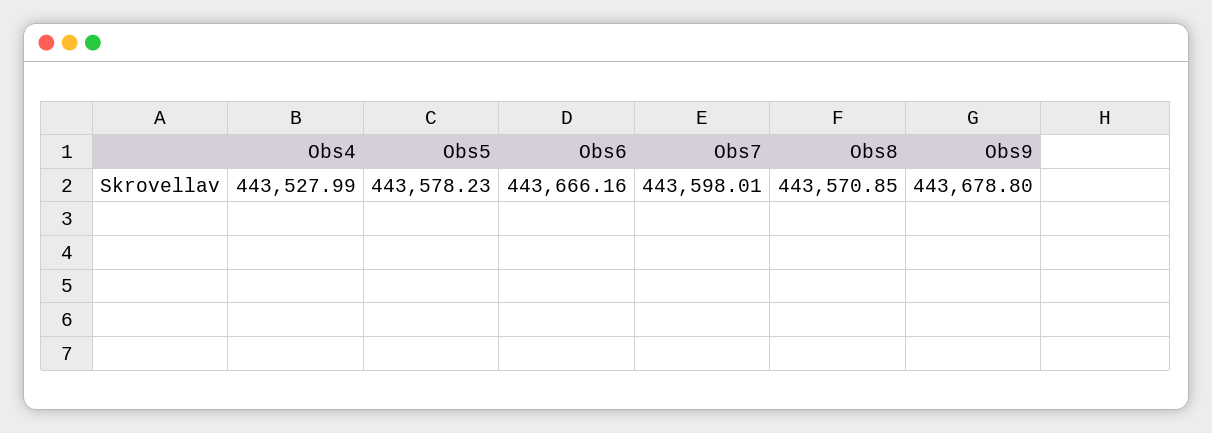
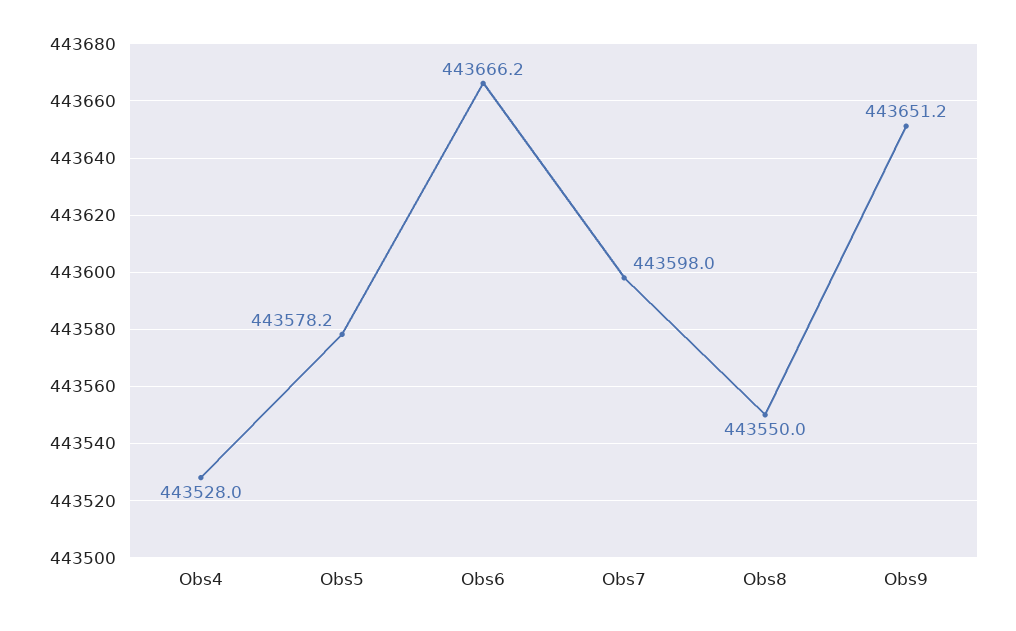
Obs8: 443570.85 -> 443550
Obs9: 443678.8 -> 443651.2

